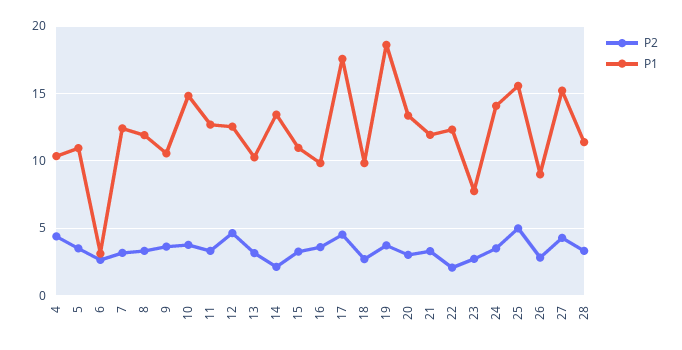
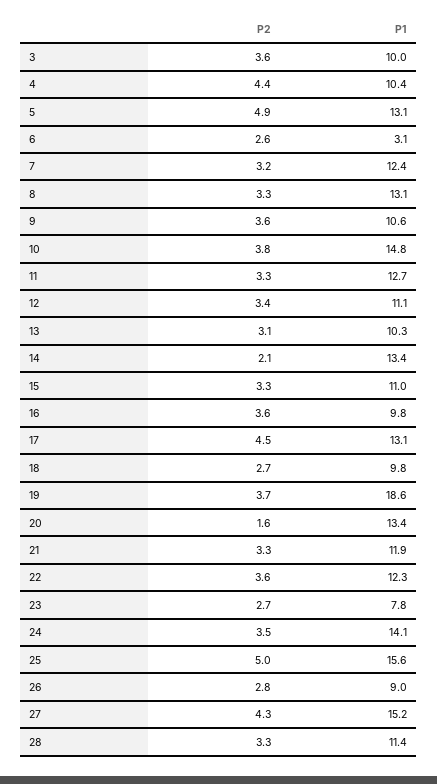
P2, 5: 3.5 -> 4.9
P1, 5: 11 -> 13.1
P1, 8: 12 -> 13.1
P2, 12: 4.5 -> 3.4
P1, 12: 12.5 -> 11.1
P1, 17: 17.5 -> 13.1
P2, 20: 3 -> 1.6
P2, 22: 2 -> 3.6
P2, 3: none -> 3.6
P1, 3: none -> 10

